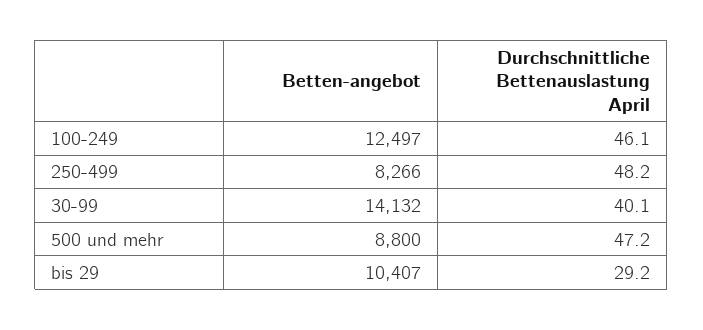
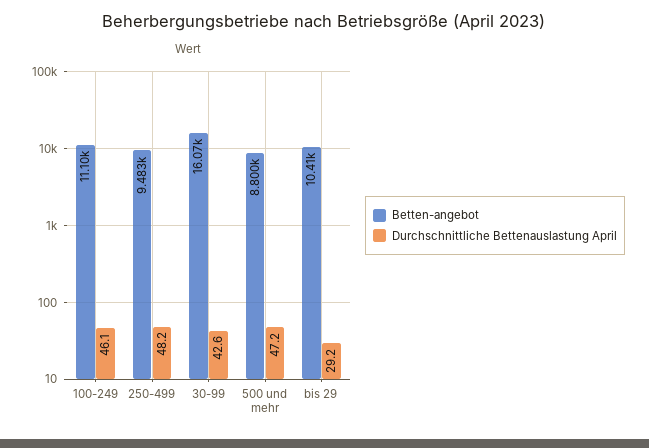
Betten-angebot, 100-249: 12497 -> 11100
Betten-angebot, 250-499: 8266 -> 9483
Betten-angebot, 30-99: 14132 -> 16070
Durchschnittliche Bettenauslastung April, 30-99: 40.1 -> 42.6

